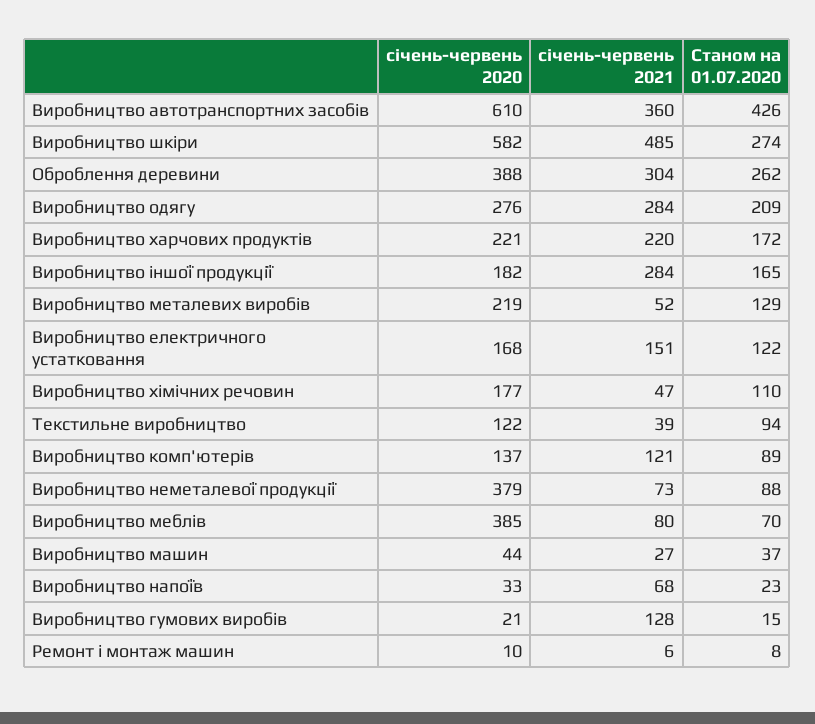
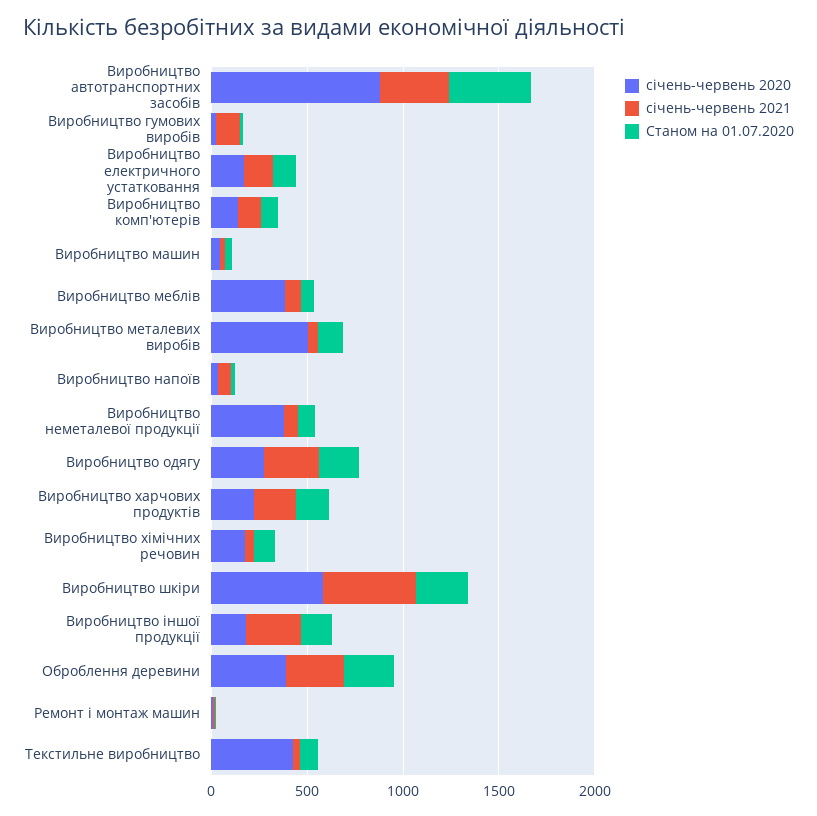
січень-червень 2020, Виробництво автотранспортних засобів: 610 -> 900
січень-червень 2020, Виробництво металевих виробів: 219 -> 500
січень-червень 2020, Текстильне виробництво: 122 -> 400

